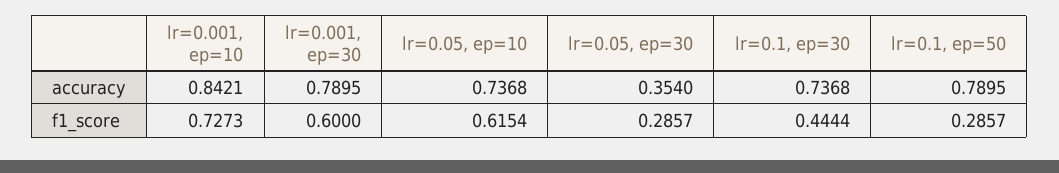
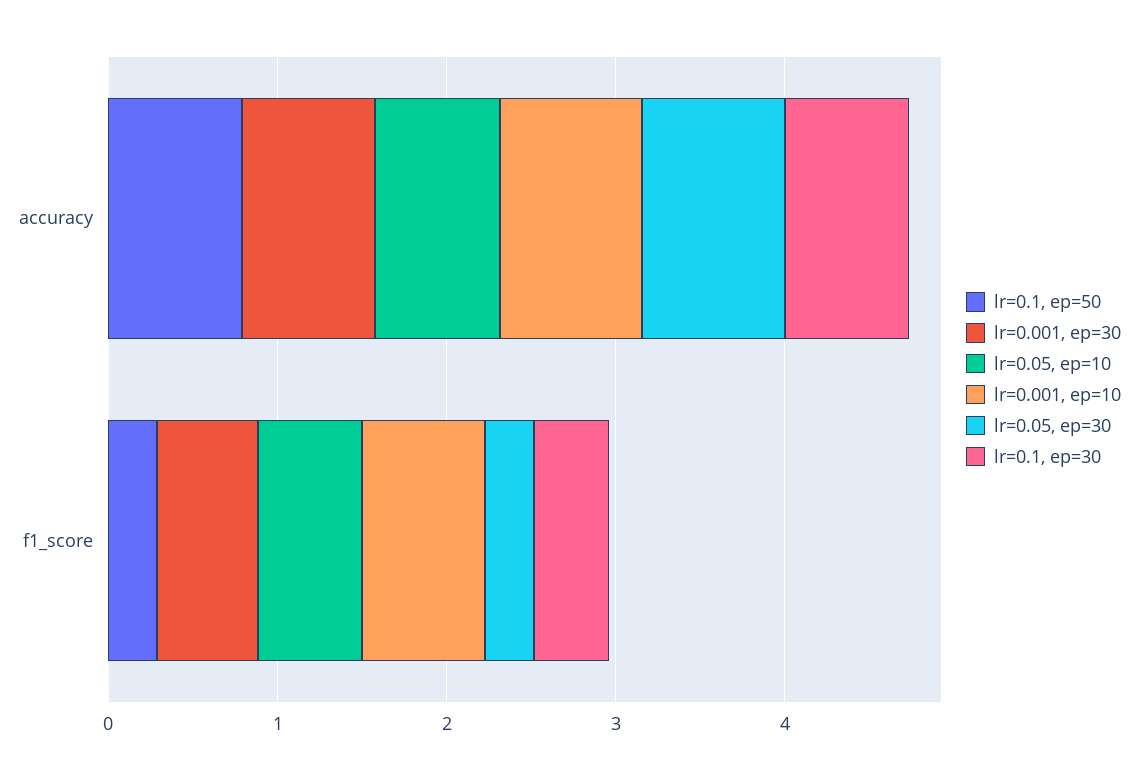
lr=0.05, ep=30, accuracy: 0.354 -> 0.8

